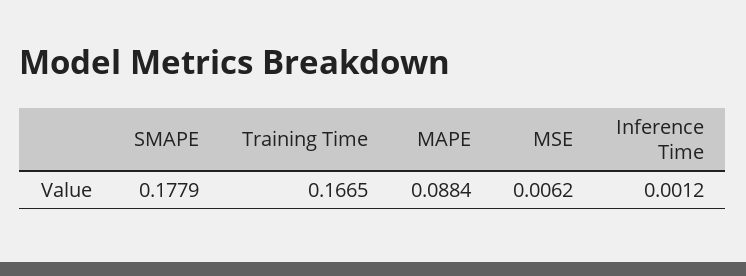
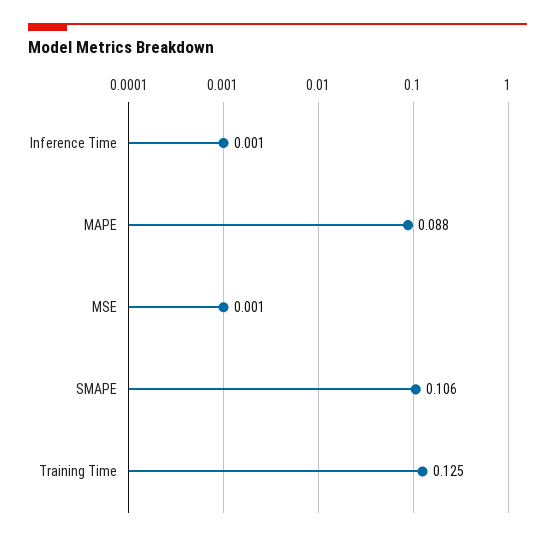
SMAPE: 0.1779 -> 0.106
Training Time: 0.1665 -> 0.125
MSE: 0.0062 -> 0.001

